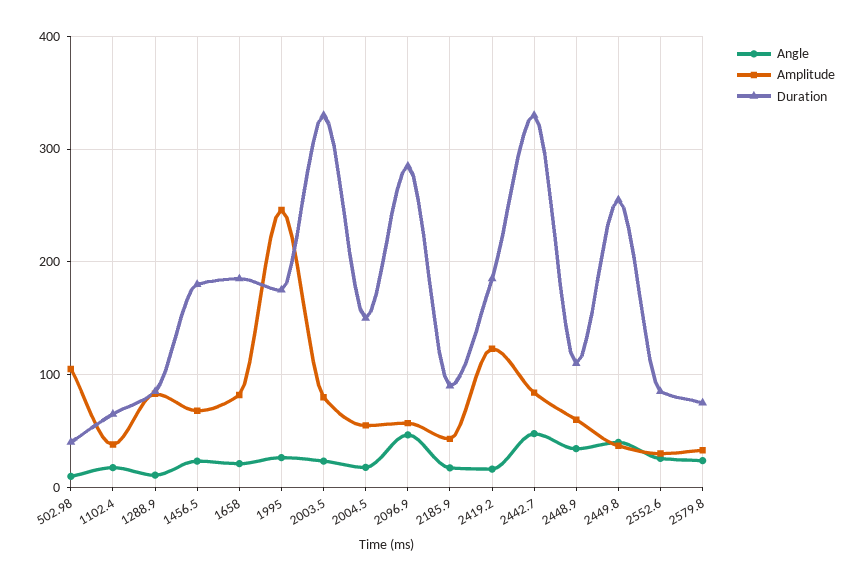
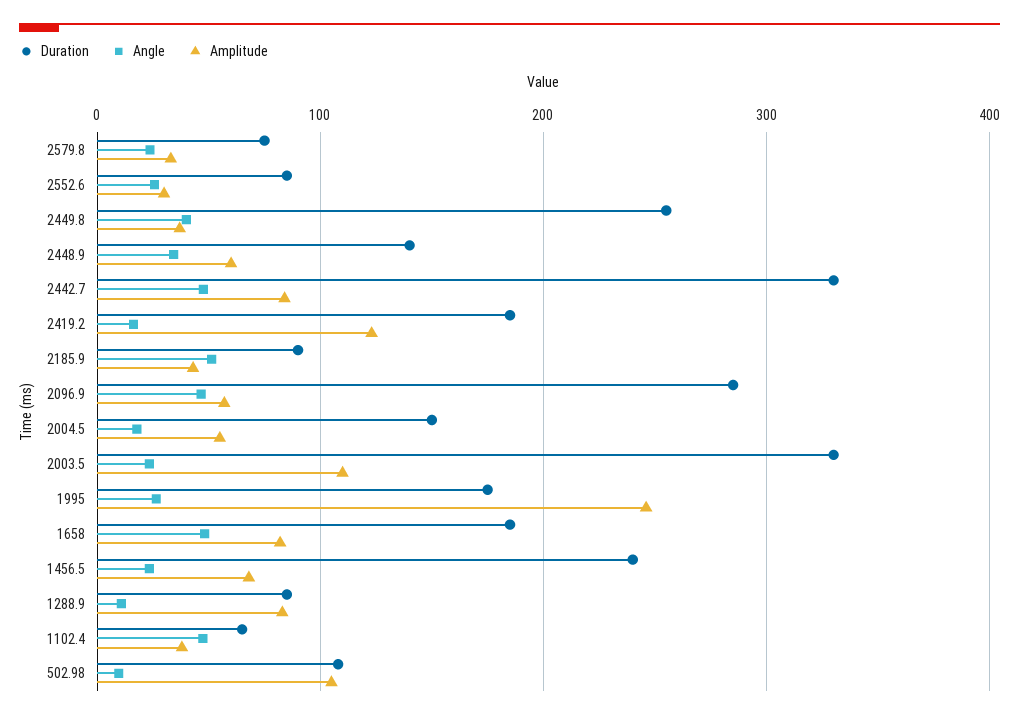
Duration, 502.98: 40 -> 110
Angle, 1102.4: 20 -> 50
Duration, 1456.5: 180 -> 240
Angle, 1658: 20 -> 50
Amplitude, 2003.5: 80 -> 110
Angle, 2185.9: 20 -> 50
Duration, 2448.9: 110 -> 140

